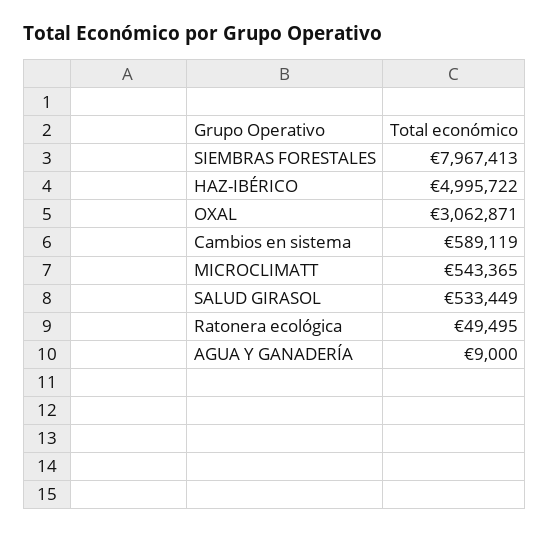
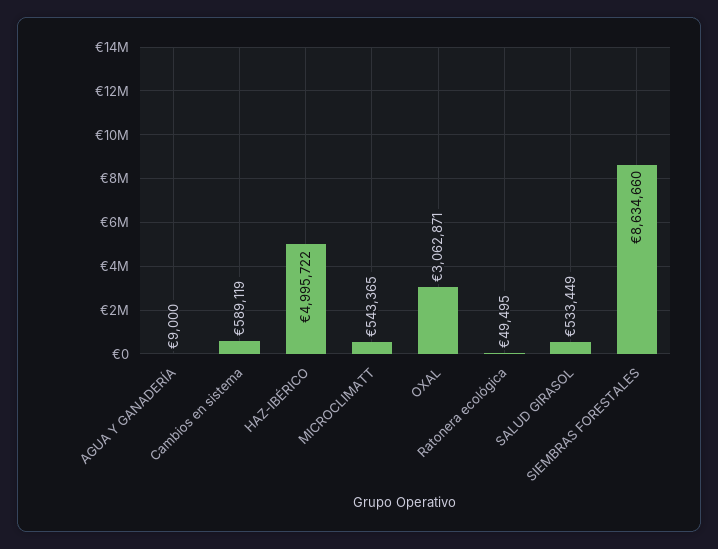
SIEMBRAS FORESTALES: 7967413 -> 8634660

